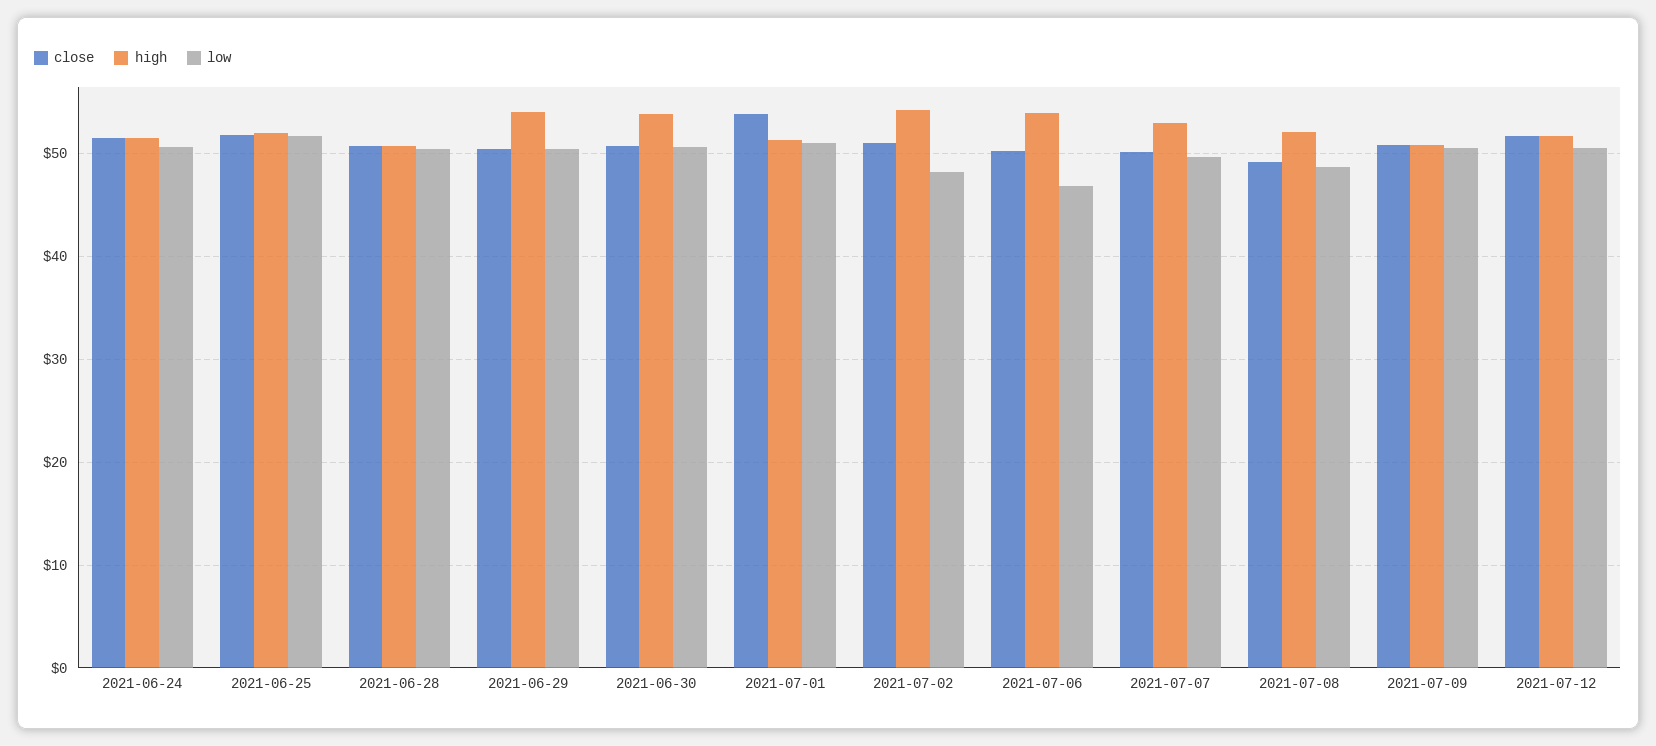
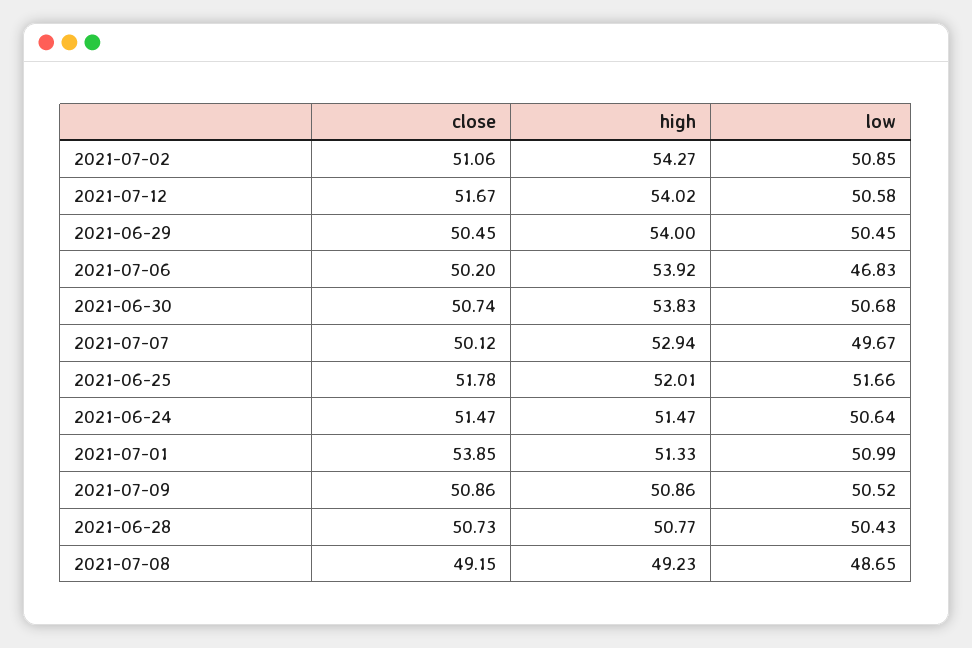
low, 2021-07-02: 48 -> 50.85
high, 2021-07-08: 52 -> 49.23
high, 2021-07-12: 52 -> 54.02

